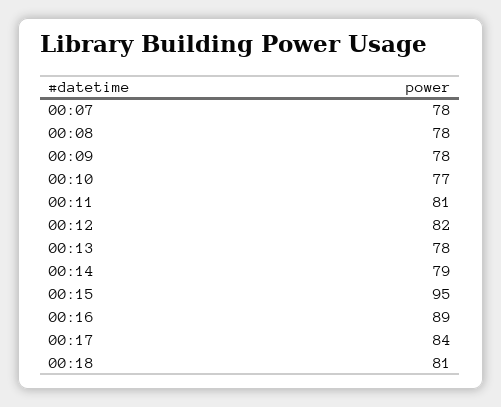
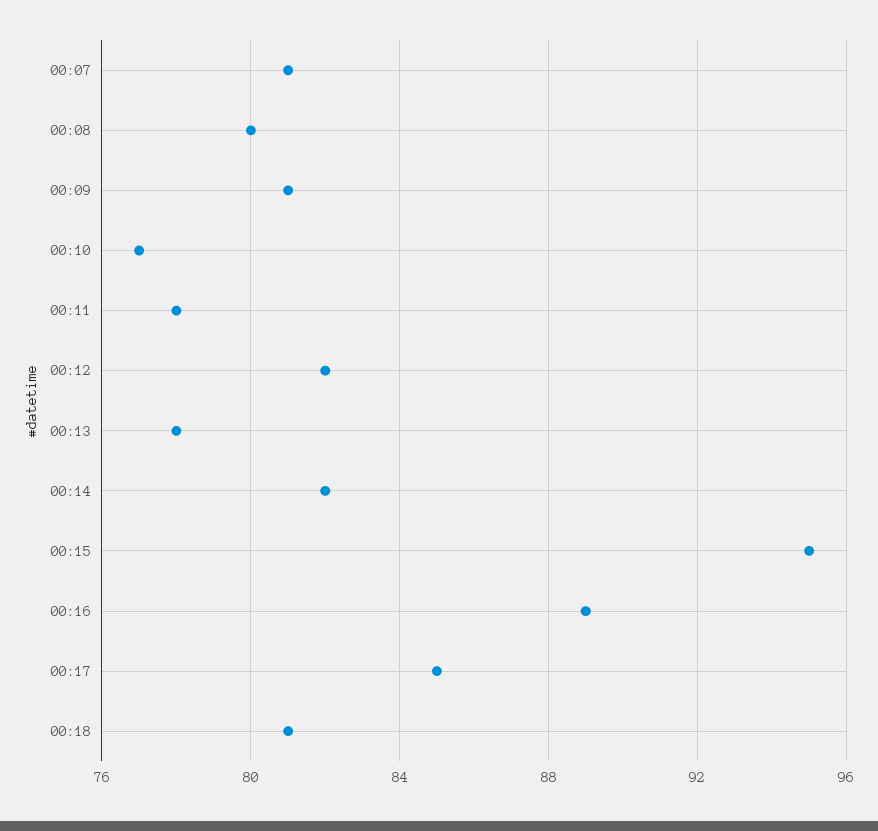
00:07: 78 -> 81
00:08: 78 -> 80
00:09: 78 -> 81
00:11: 81 -> 78
00:14: 79 -> 82
00:17: 84 -> 85

